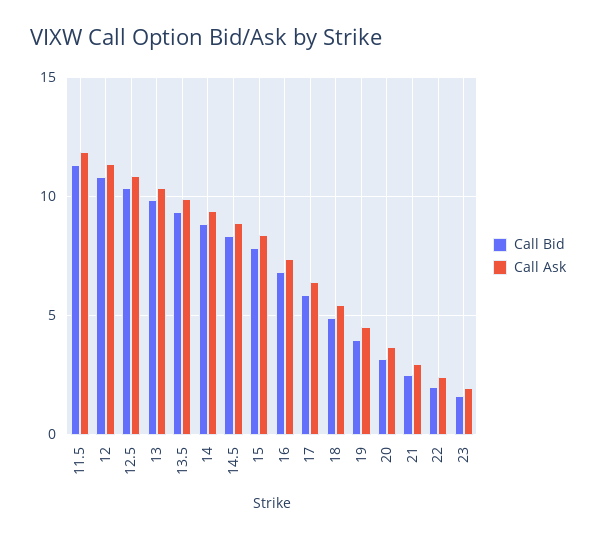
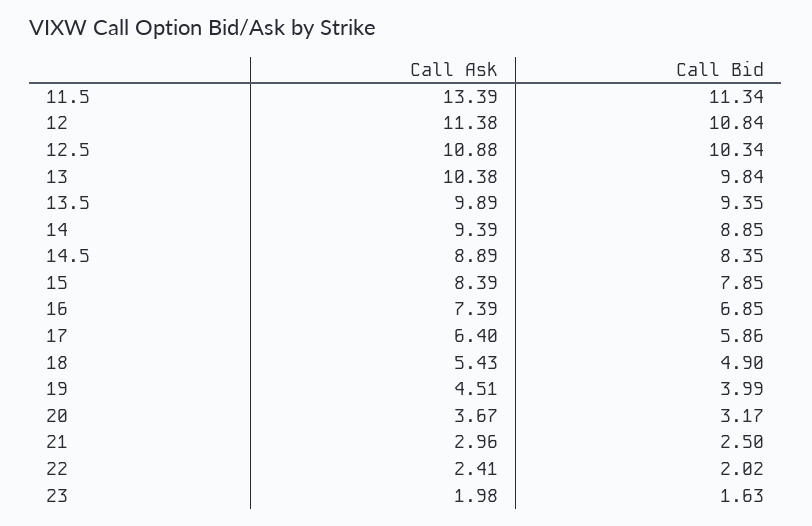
Call Ask, 11.5: 12 -> 13.39

